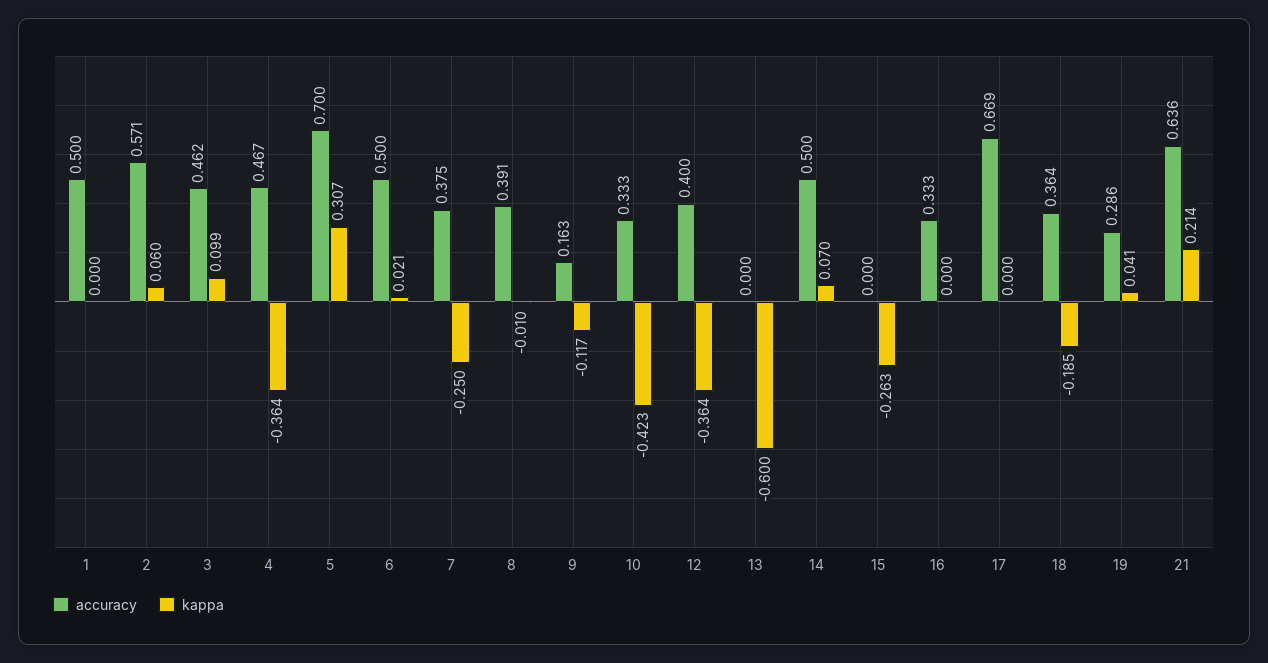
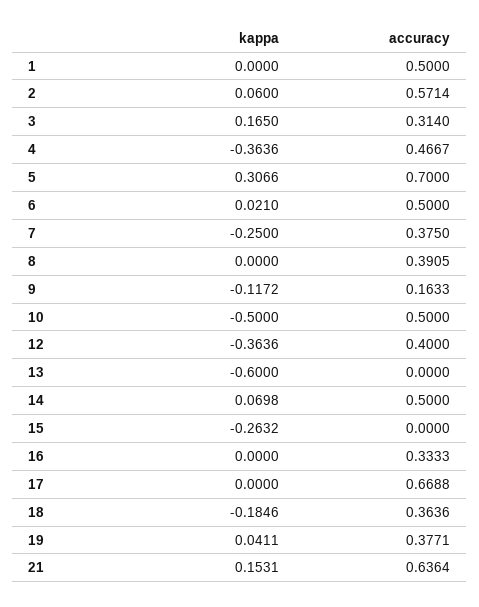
accuracy, 3: 0.462 -> 0.314
kappa, 3: 0.099 -> 0.165
kappa, 8: -0.01 -> 0
accuracy, 10: 0.333 -> 0.5
kappa, 10: -0.423 -> -0.5
accuracy, 19: 0.286 -> 0.3771
kappa, 21: 0.214 -> 0.1531

